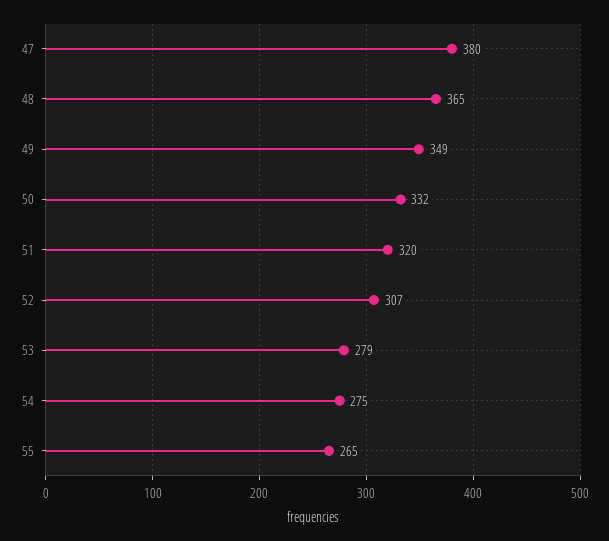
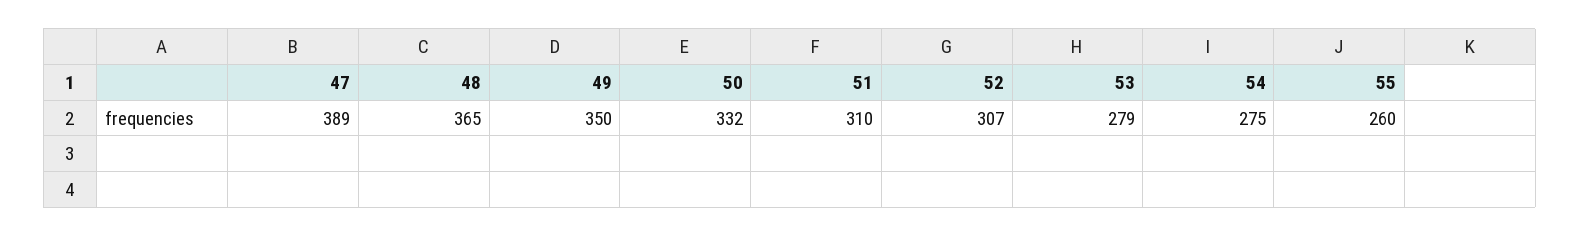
47: 380 -> 389
49: 349 -> 350
51: 320 -> 310
55: 265 -> 260

